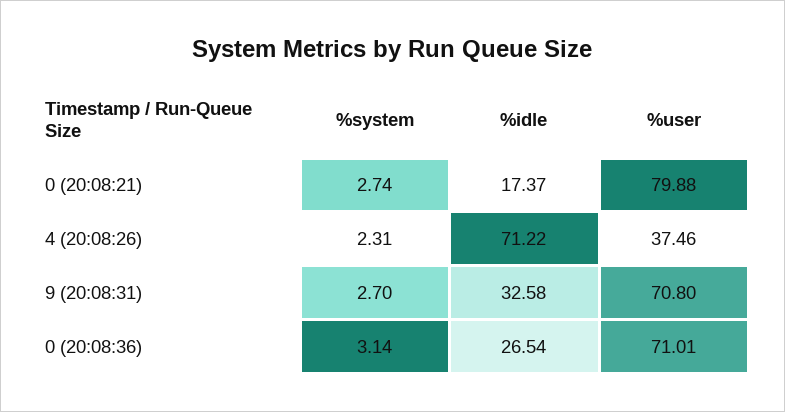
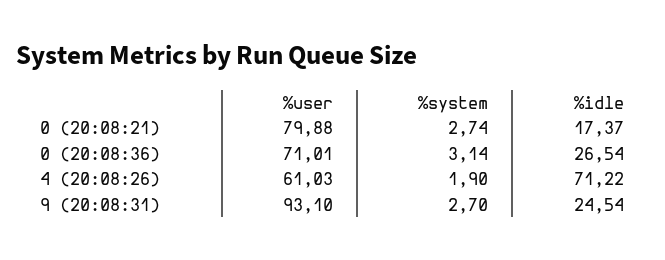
%system, 4 (20:08:26): 2.31 -> 1.9
%user, 4 (20:08:26): 37.46 -> 61.03
%idle, 9 (20:08:31): 32.58 -> 24.54
%user, 9 (20:08:31): 70.8 -> 93.1

